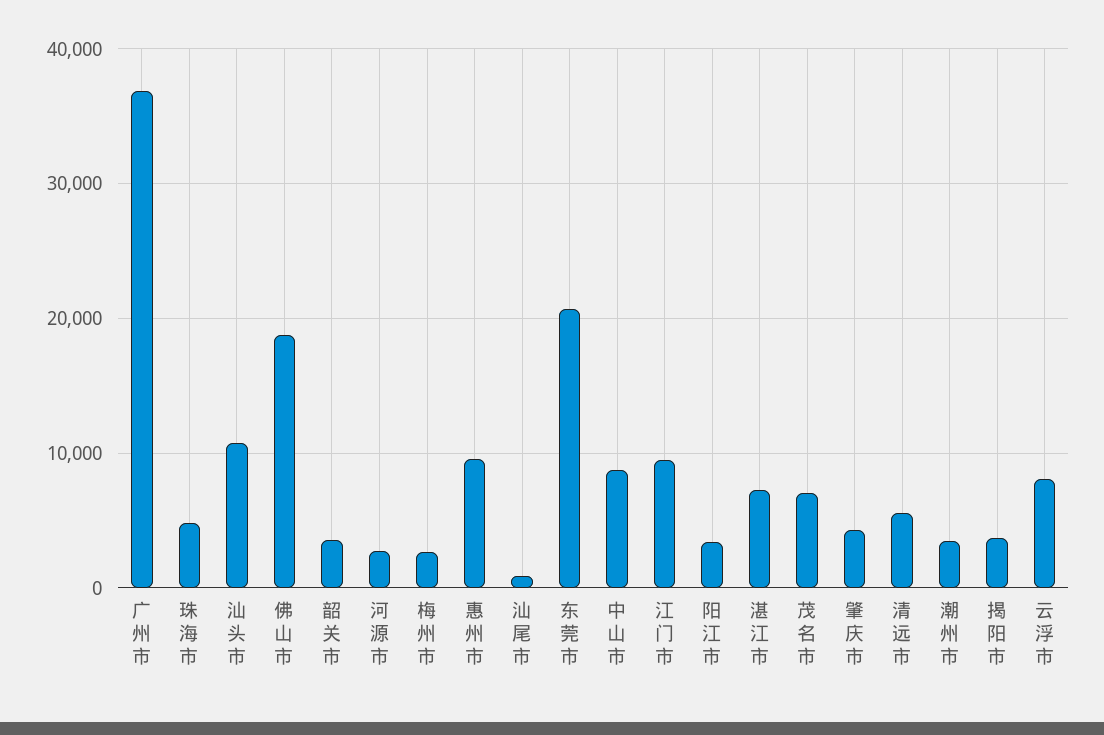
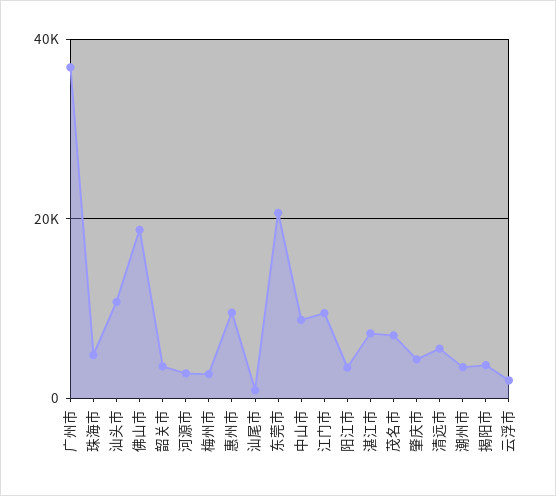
云浮市: 8000 -> 2000

